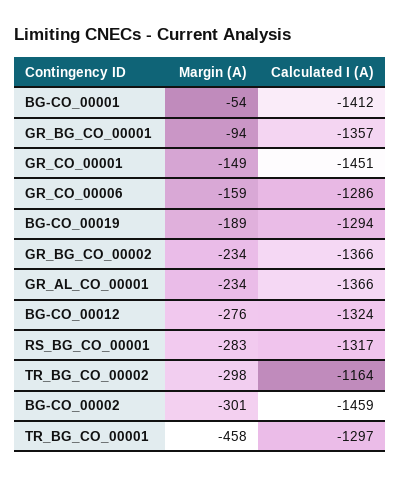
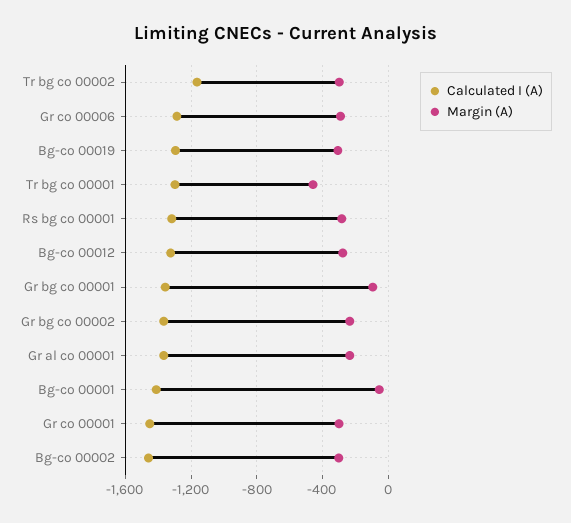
Margin (A), GR_CO_00001: -149 -> -300
Margin (A), GR_CO_00006: -159 -> -300
Margin (A), BG-CO_00019: -189 -> -300

